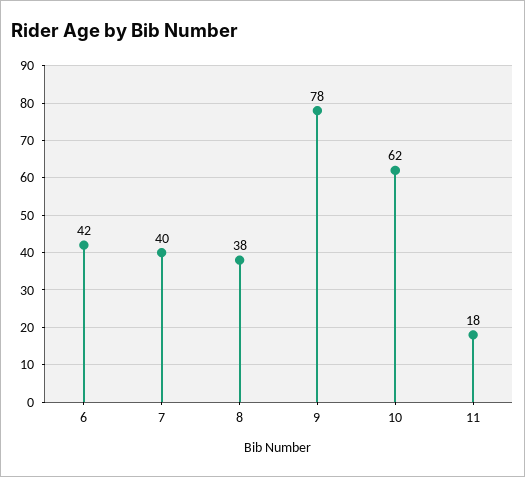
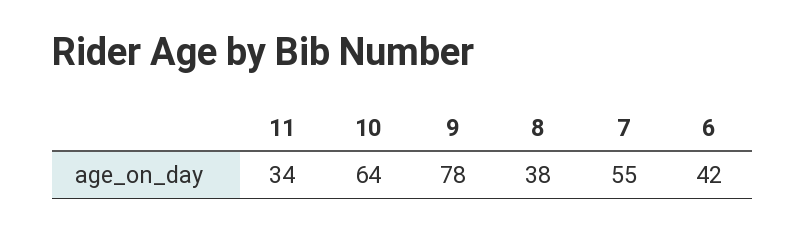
7: 40 -> 55
10: 62 -> 64
11: 18 -> 34

